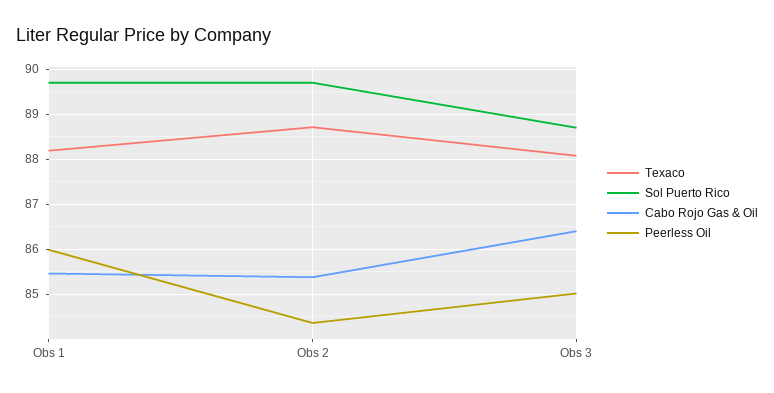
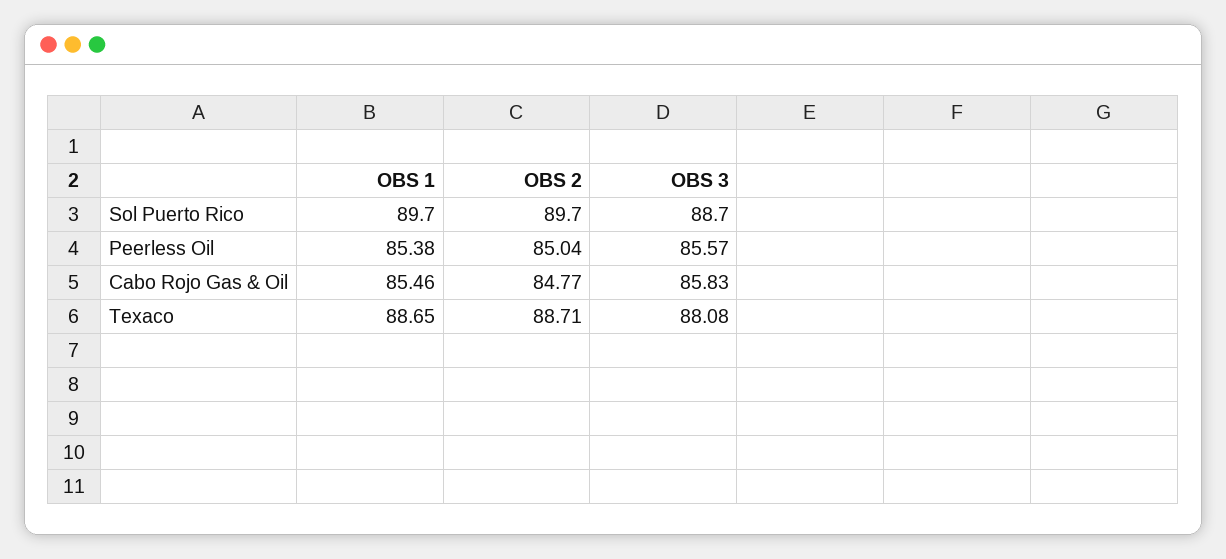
Texaco, Obs 1: 88.2 -> 88.65
Peerless Oil, Obs 1: 86 -> 85.38
Cabo Rojo Gas & Oil, Obs 2: 85.4 -> 84.77
Peerless Oil, Obs 2: 84.4 -> 85.04
Cabo Rojo Gas & Oil, Obs 3: 86.4 -> 85.83
Peerless Oil, Obs 3: 85 -> 85.57

